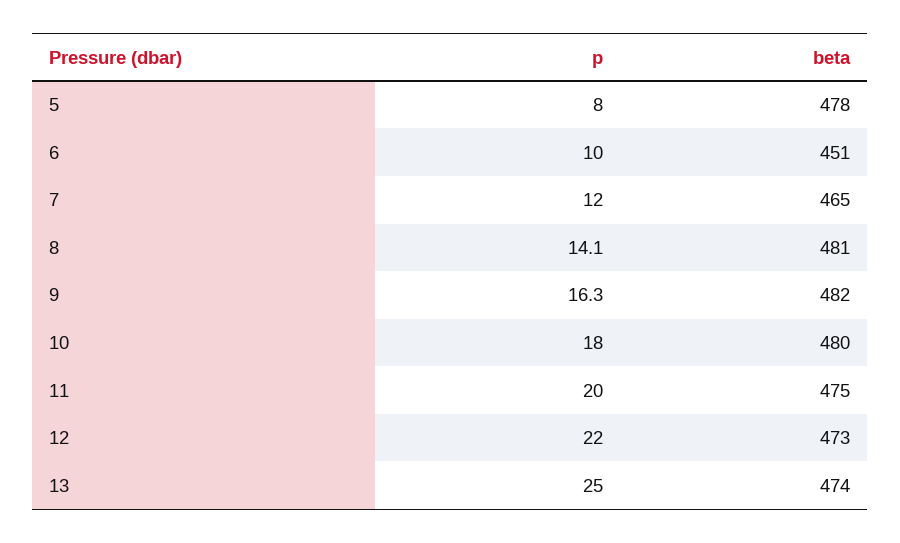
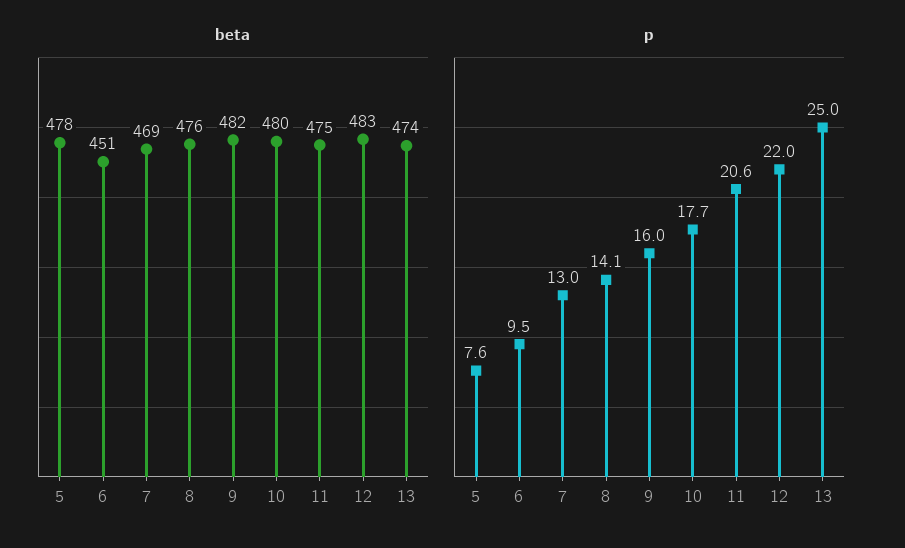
p, 5: 8 -> 7.6
p, 6: 10 -> 9.5
p, 7: 12 -> 13
beta, 7: 465 -> 469
beta, 8: 481 -> 476
p, 9: 16.3 -> 16
p, 10: 18 -> 17.7
p, 11: 20 -> 20.6
beta, 12: 473 -> 483

